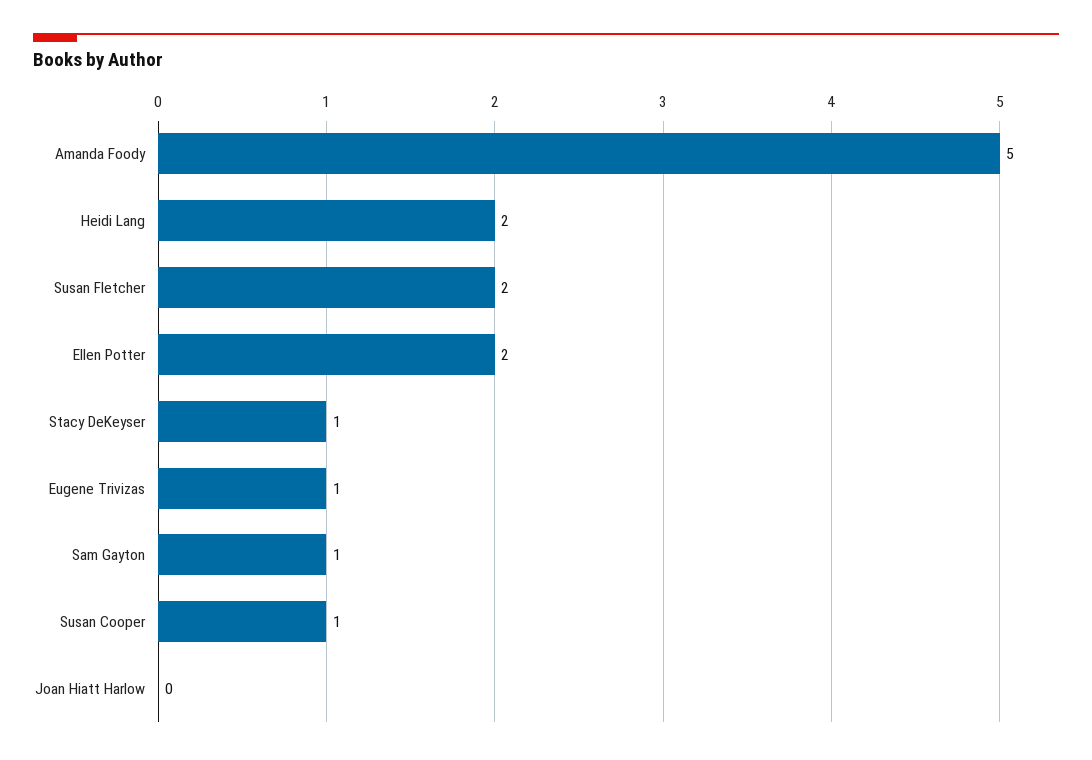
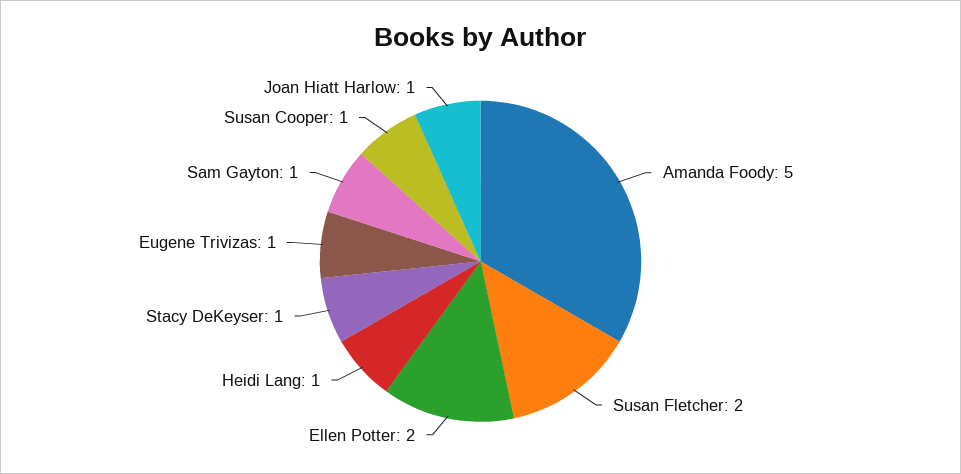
Heidi Lang: 2 -> 1
Joan Hiatt Harlow: 0 -> 1

